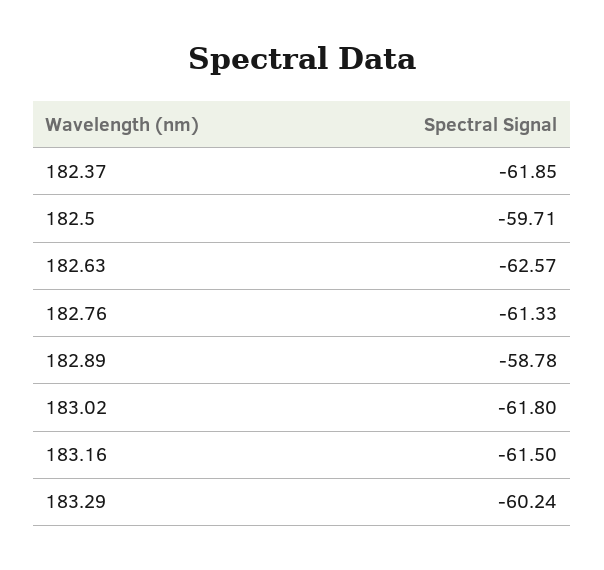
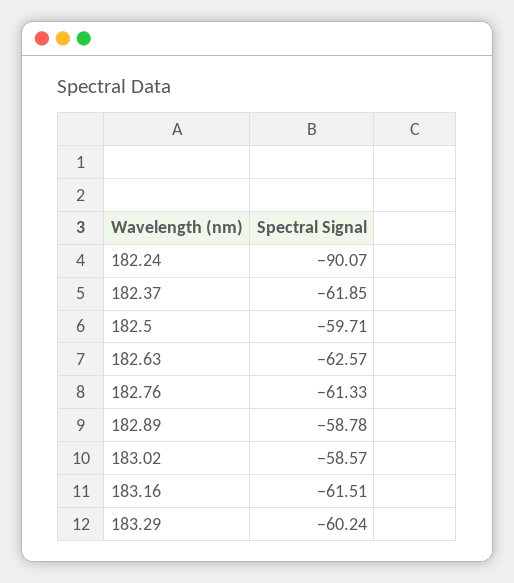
183.02: -61.8 -> -58.57
183.16: -61.5 -> -61.51
182.24: none -> -90.07

